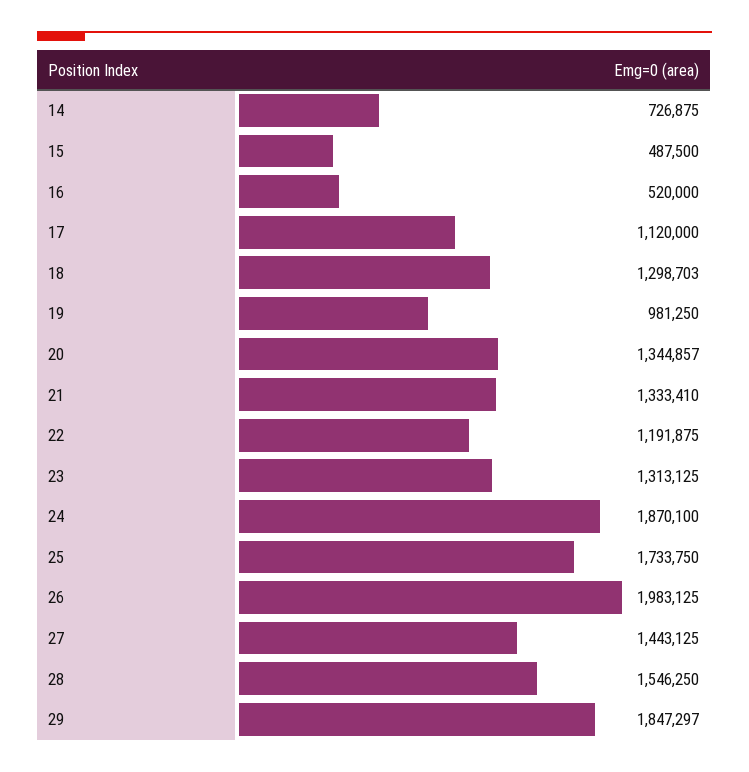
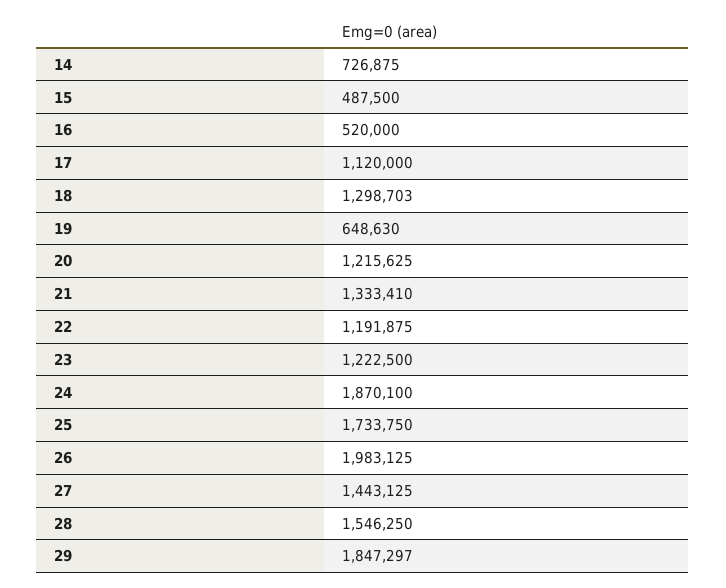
19: 981250 -> 648630
20: 1344857 -> 1215625
23: 1313125 -> 1222500

